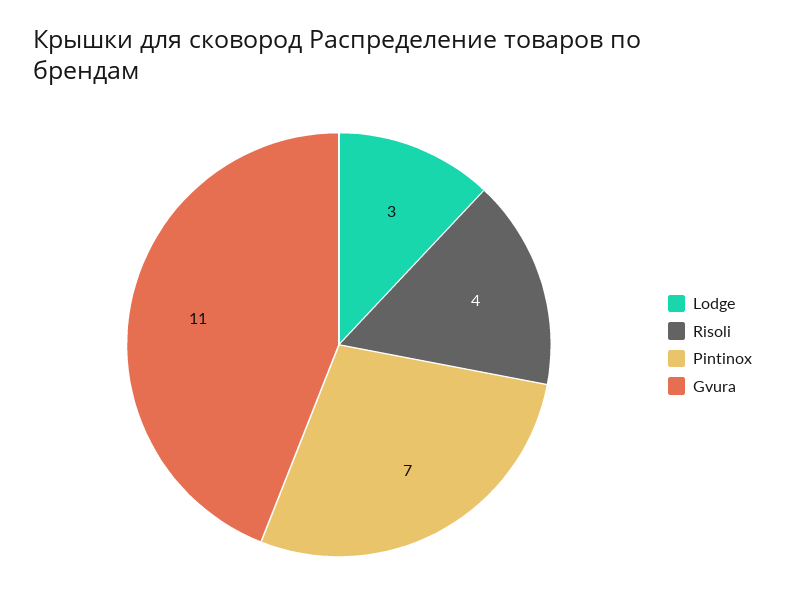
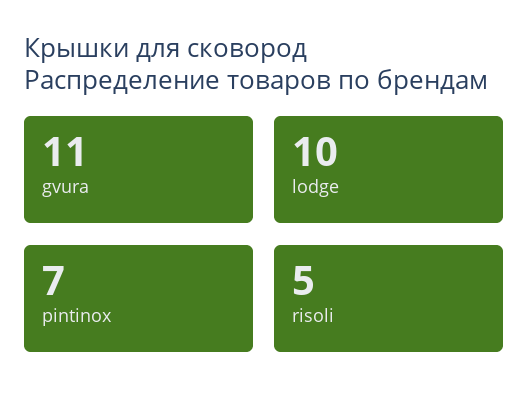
Lodge: 3 -> 10
Risoli: 4 -> 5

